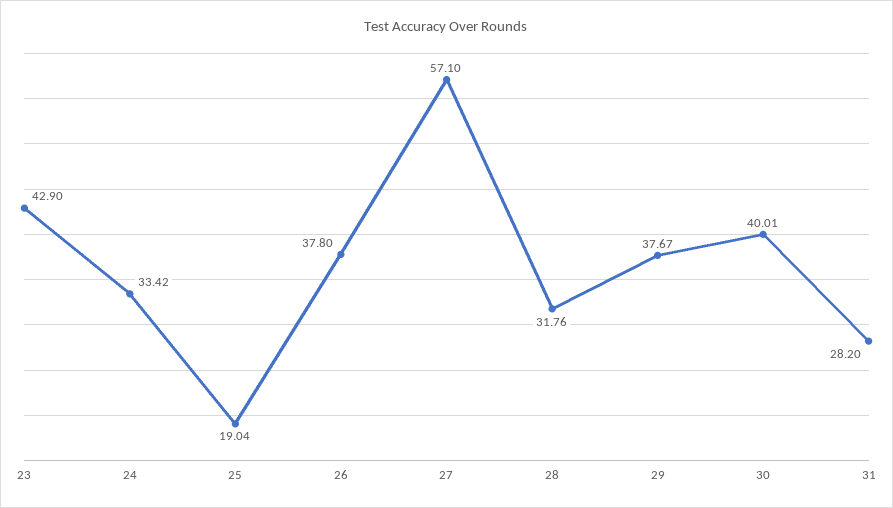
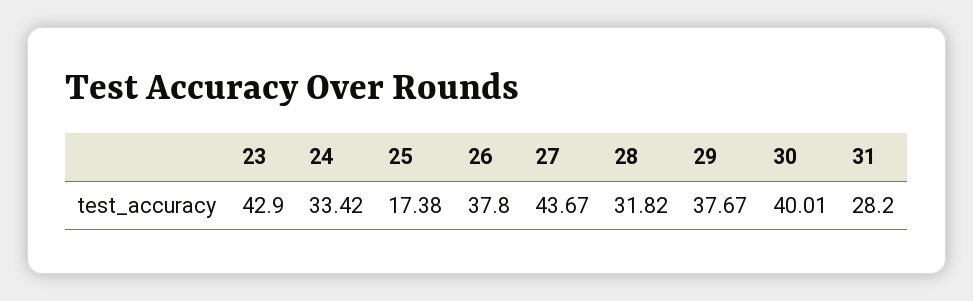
25: 19.04 -> 17.38
27: 57.1 -> 43.67
28: 31.76 -> 31.82

